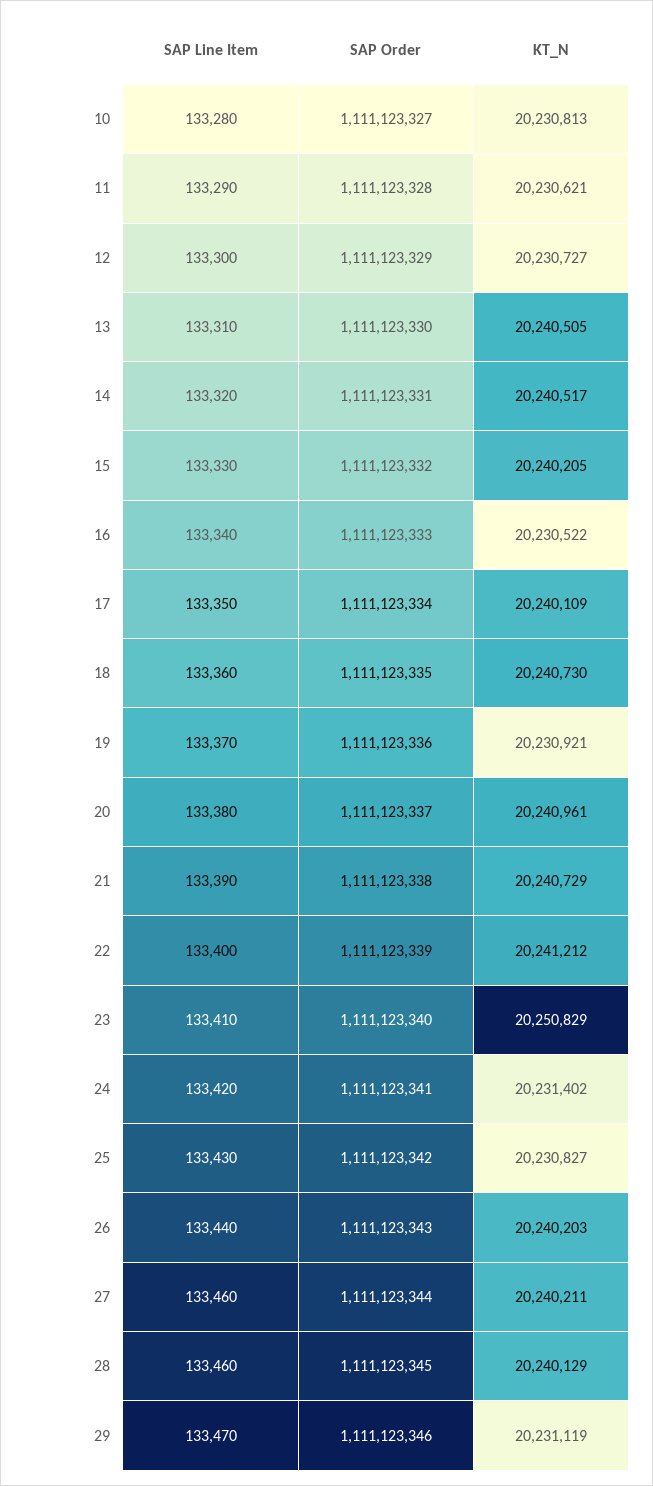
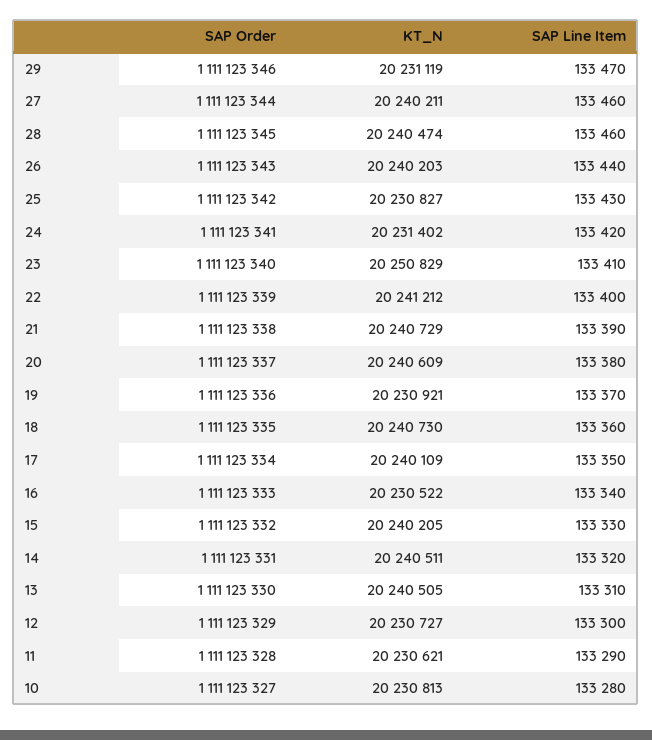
KT_N, 14: 20240517 -> 20240511
KT_N, 20: 20240961 -> 20240609
KT_N, 28: 20240129 -> 20240474

